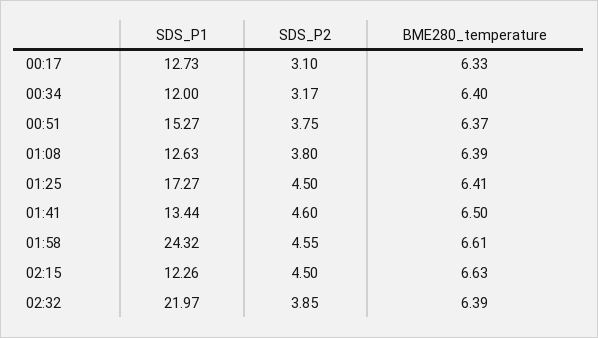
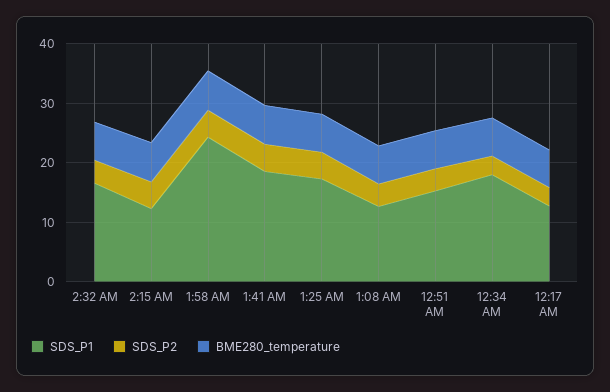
SDS_P1, 00:34: 12 -> 18
SDS_P1, 01:41: 13.44 -> 18
SDS_P1, 02:32: 21.97 -> 16

